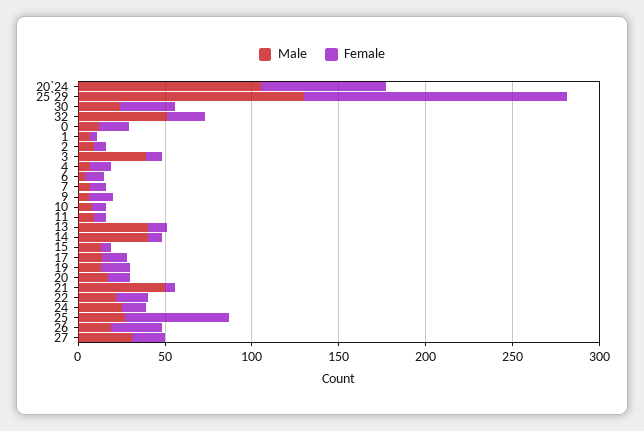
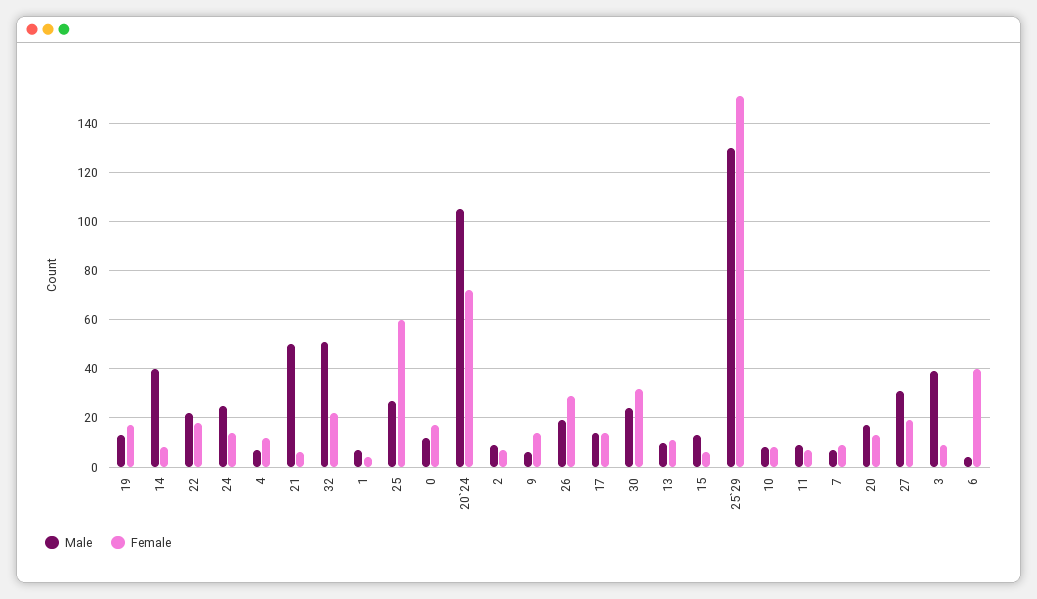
Female, 6: 10 -> 40
Male, 13: 40 -> 10

